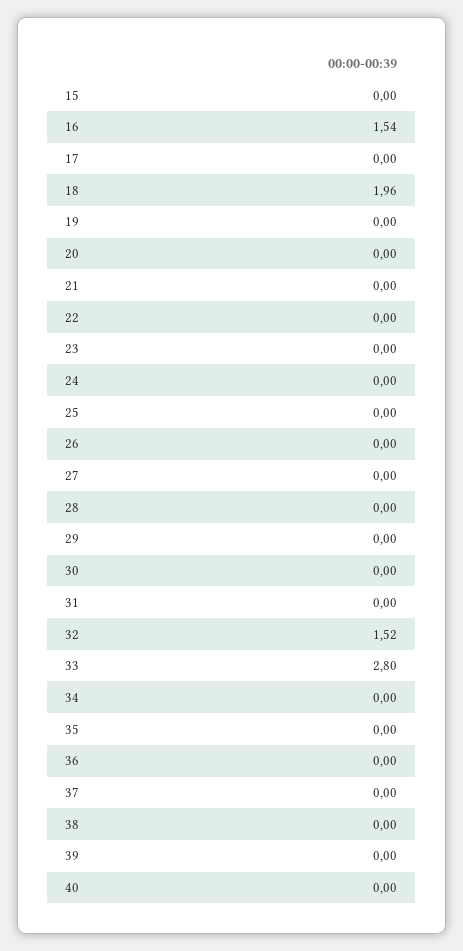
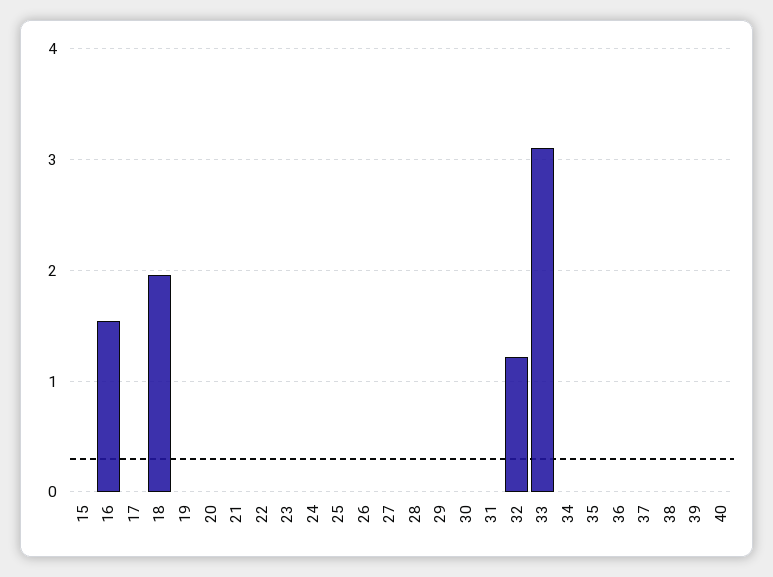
32: 1.52 -> 1.2
33: 2.8 -> 3.1

